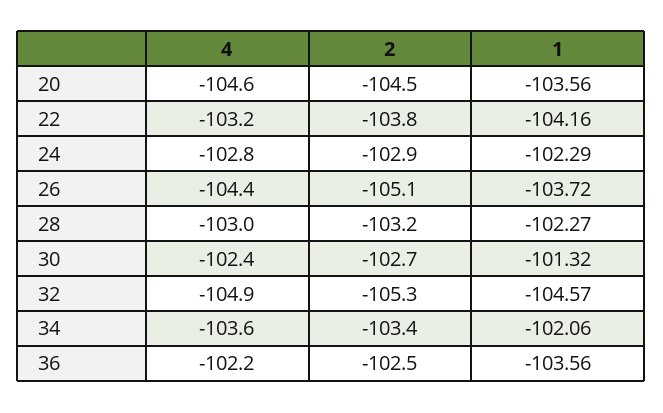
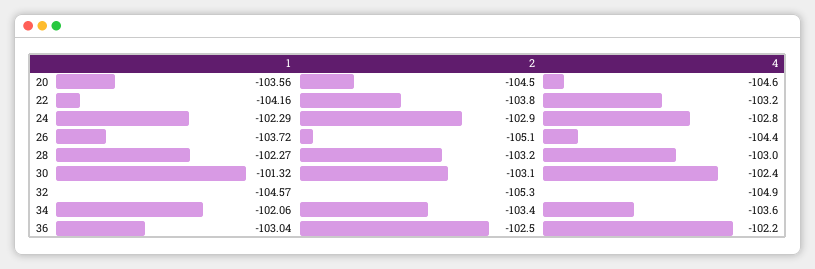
2, 30: -102.7 -> -103.1
1, 36: -103.56 -> -103.04

